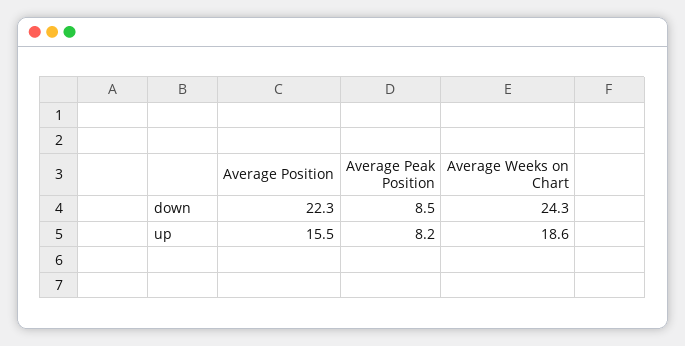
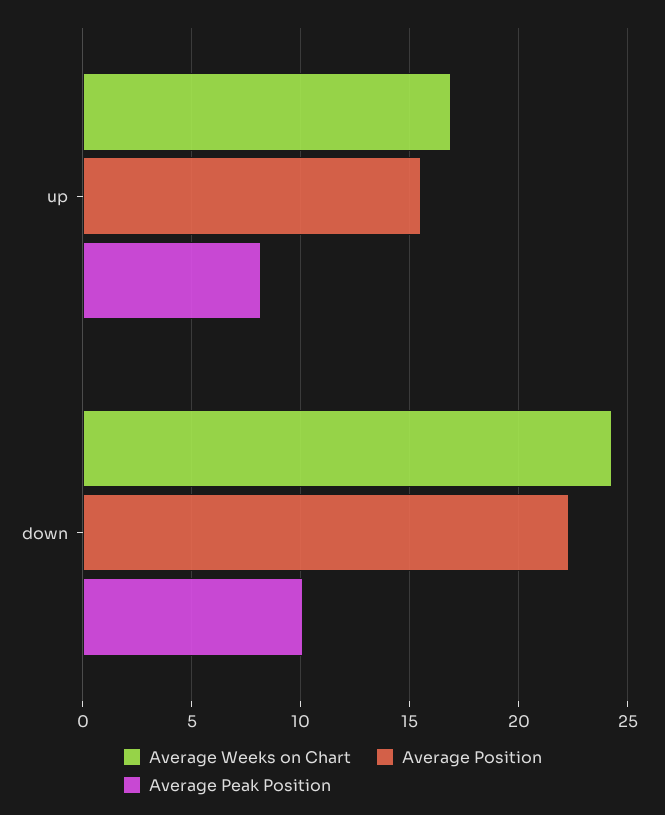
Average Peak Position, down: 8.5 -> 10
Average Weeks on Chart, up: 18.6 -> 17

